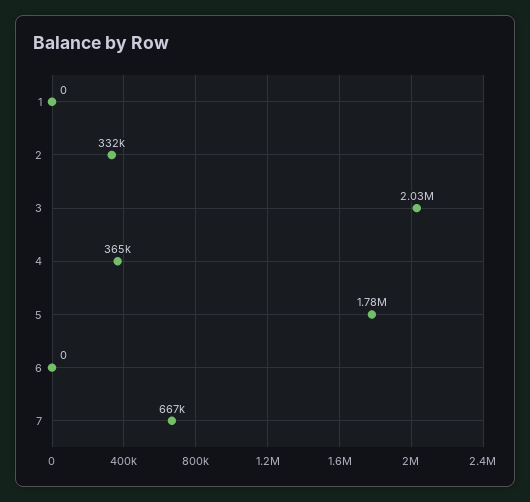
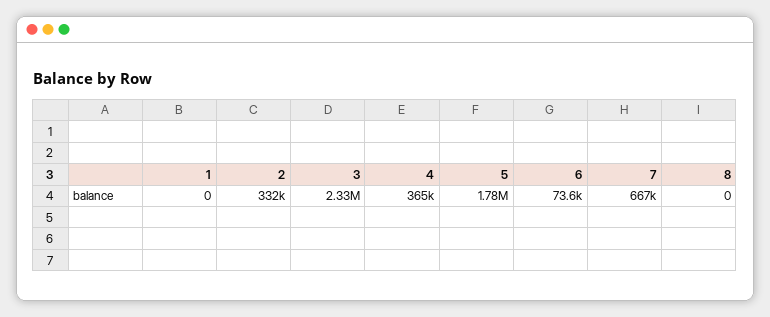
3: 2030000 -> 2330000
6: 0 -> 73600
8: none -> 0

